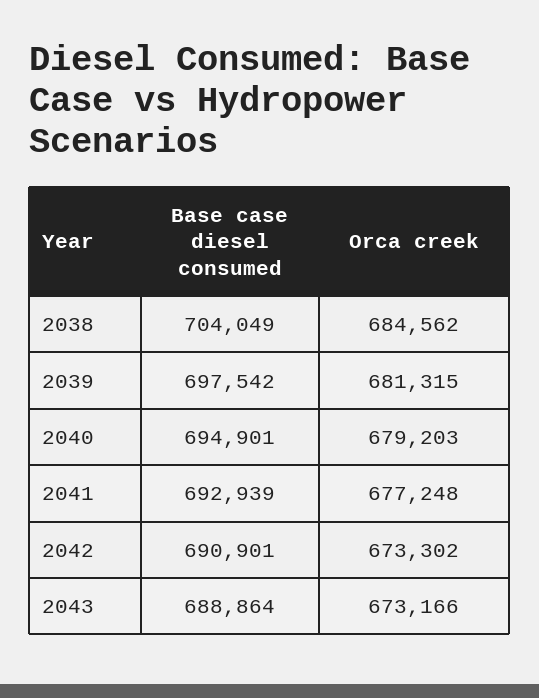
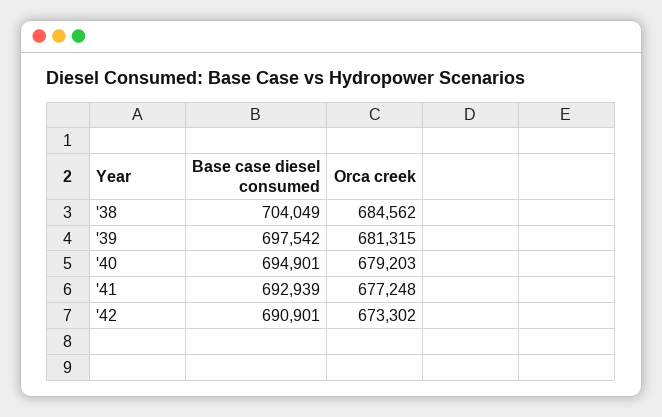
Base case diesel consumed, 2043: 688864 -> none
Orca creek, 2043: 673166 -> none

